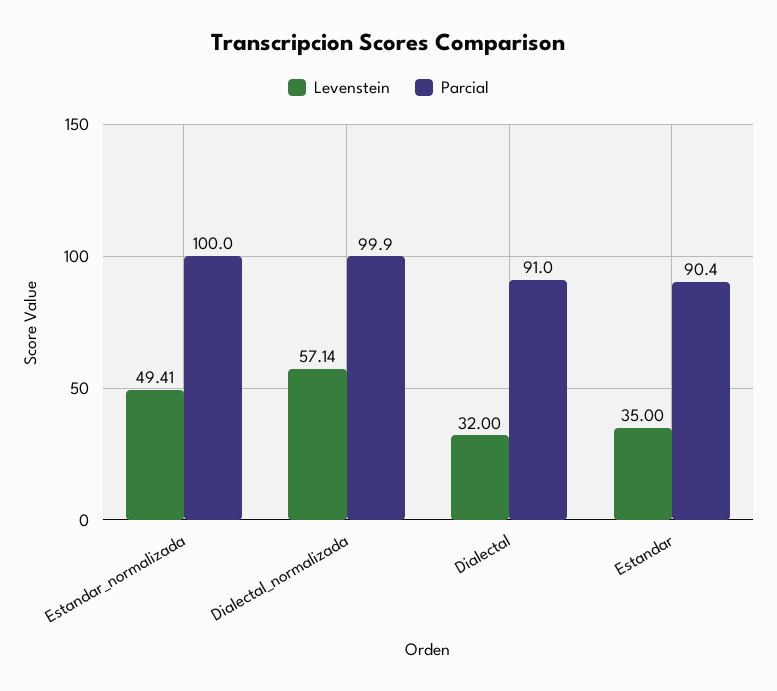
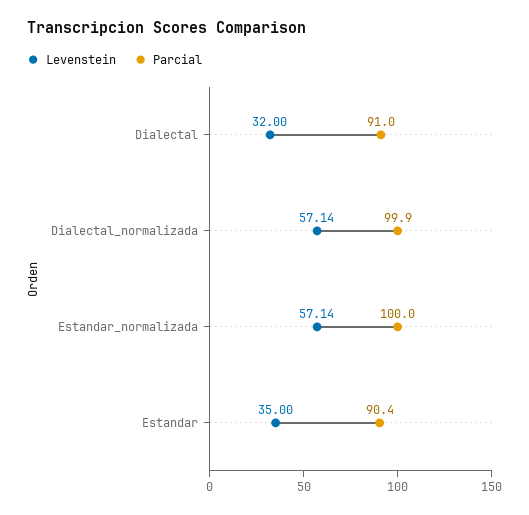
Levenstein, Estandar_normalizada: 49.41 -> 57.14

